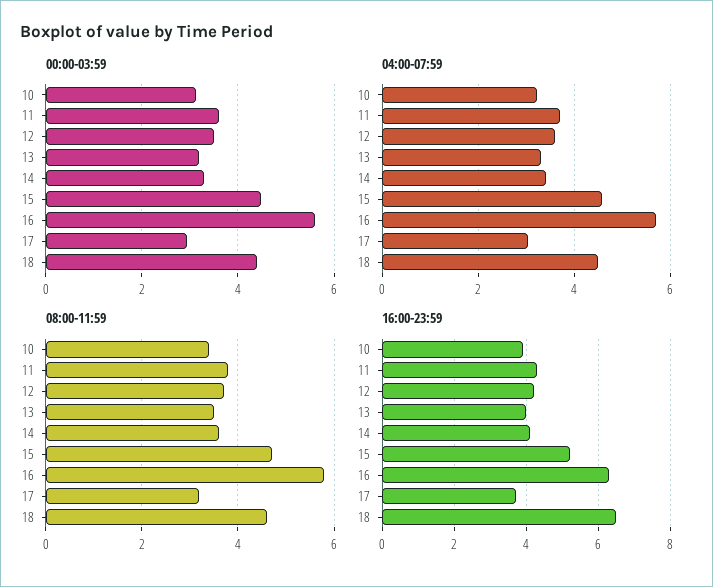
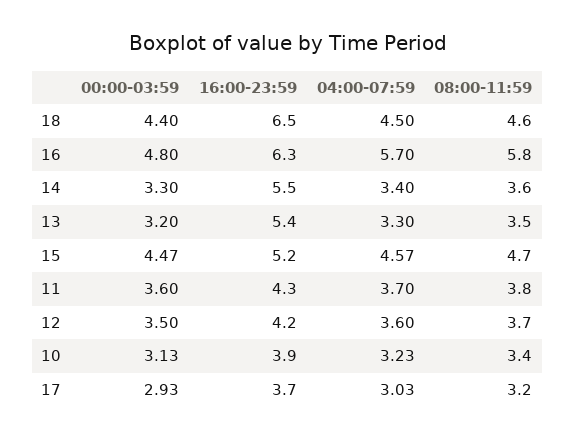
00:00-03:59, 16: 5.6 -> 4.8
16:00-23:59, 13: 4 -> 5.4
16:00-23:59, 14: 4 -> 5.5

